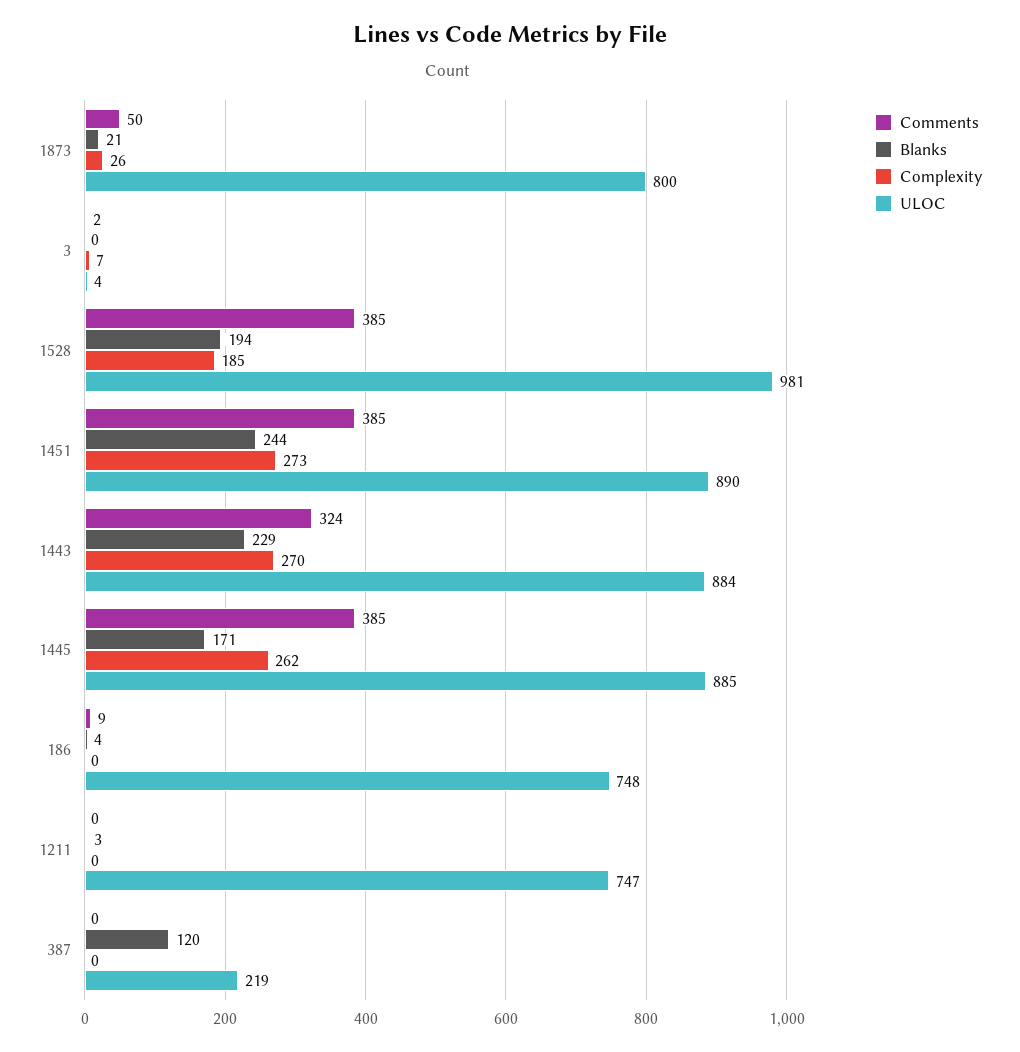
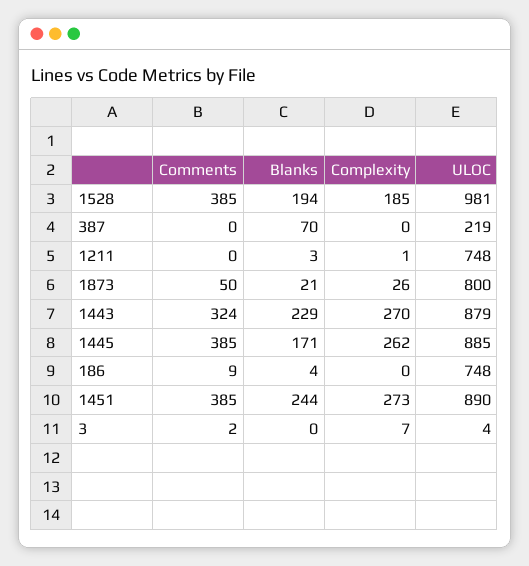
ULOC, 1443: 884 -> 879
Complexity, 1211: 0 -> 1
ULOC, 1211: 747 -> 748
Blanks, 387: 120 -> 70

